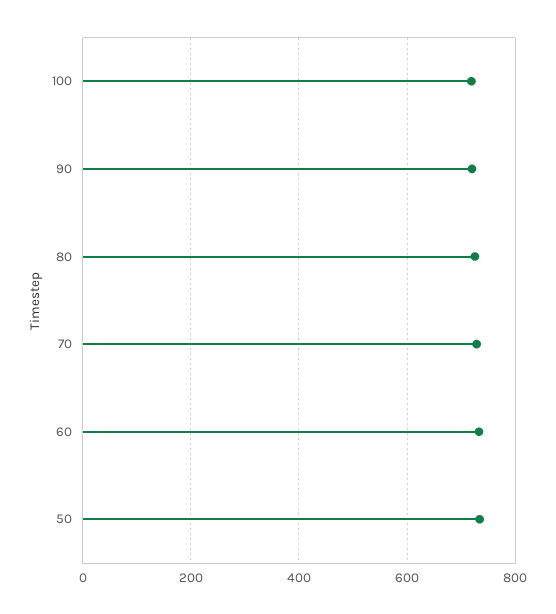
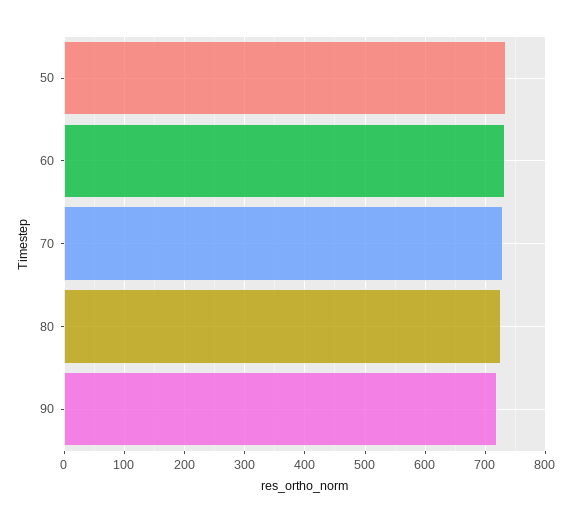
100: 720 -> none

